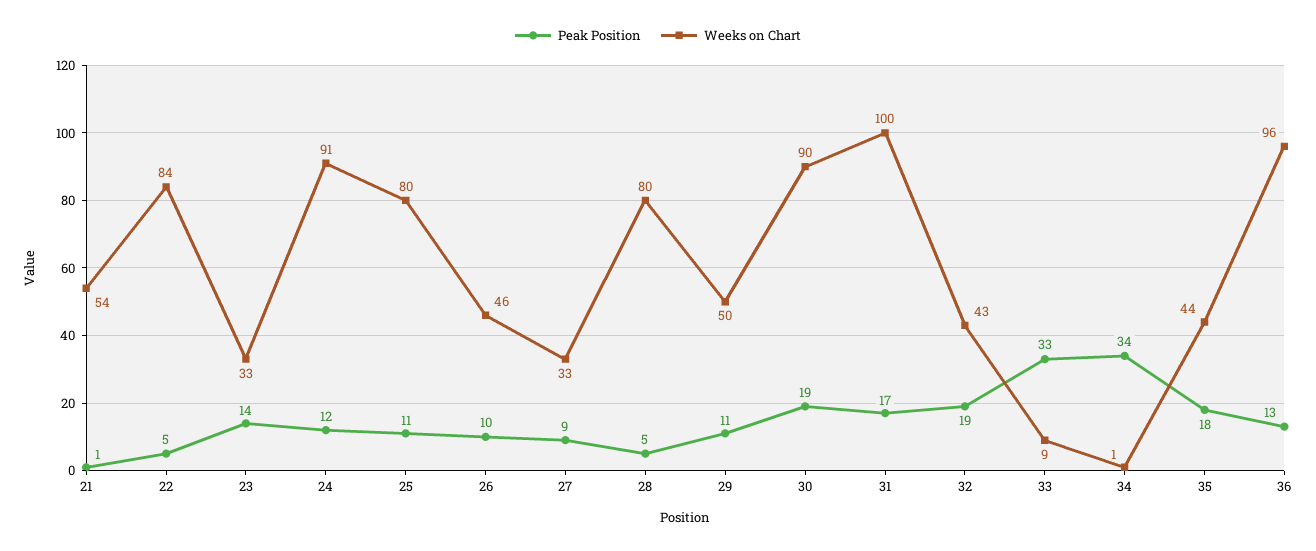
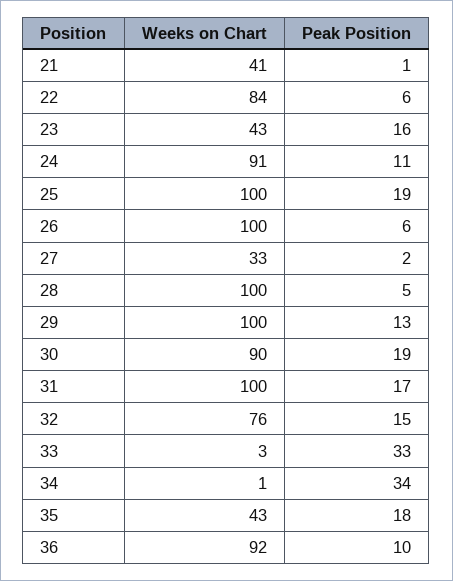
Weeks on Chart, 21: 54 -> 41
Peak Position, 22: 5 -> 6
Peak Position, 23: 14 -> 16
Weeks on Chart, 23: 33 -> 43
Peak Position, 24: 12 -> 11
Peak Position, 25: 11 -> 19
Weeks on Chart, 25: 80 -> 100
Peak Position, 26: 10 -> 6
Weeks on Chart, 26: 46 -> 100
Peak Position, 27: 9 -> 2
Weeks on Chart, 28: 80 -> 100
Peak Position, 29: 11 -> 13
Weeks on Chart, 29: 50 -> 100
Peak Position, 32: 19 -> 15
Weeks on Chart, 32: 43 -> 76
Weeks on Chart, 33: 9 -> 3
Weeks on Chart, 35: 44 -> 43
Peak Position, 36: 13 -> 10
Weeks on Chart, 36: 96 -> 92

